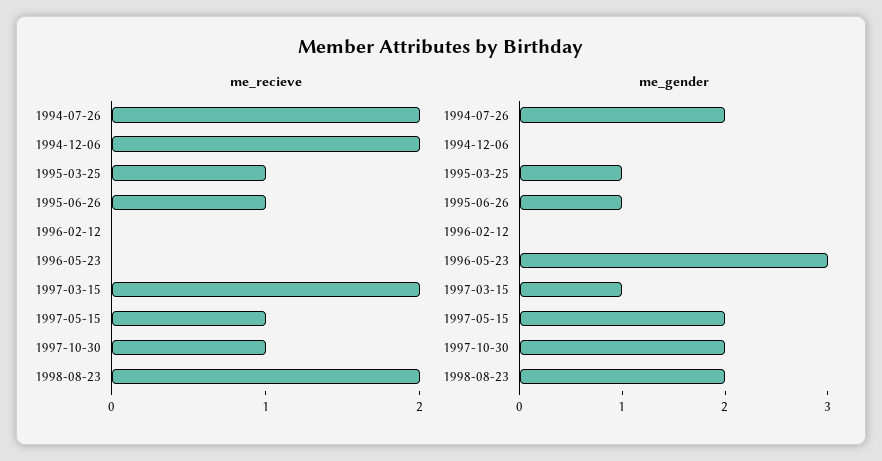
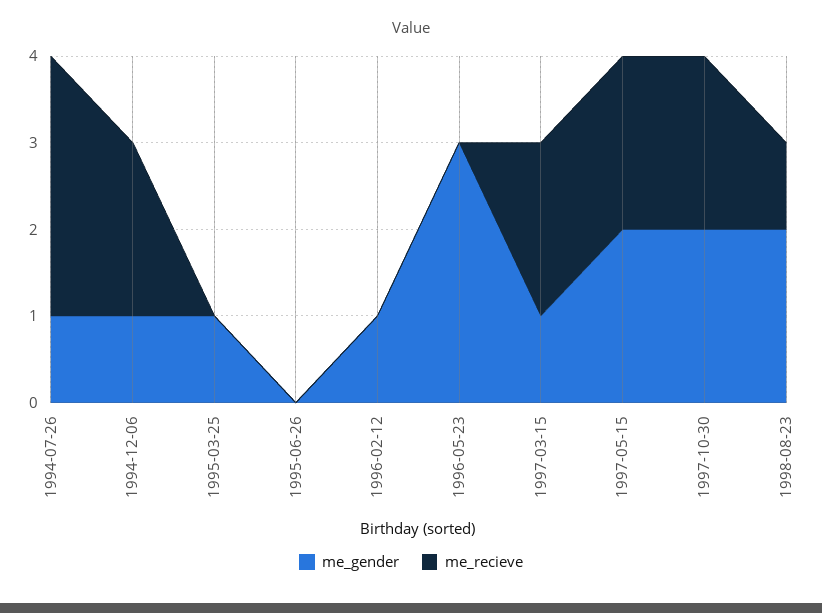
me_recieve, 1994-07-26: 2 -> 3
me_recieve, 1995-03-25: 1 -> 0
me_recieve, 1995-06-26: 1 -> 0
me_recieve, 1997-05-15: 1 -> 2
me_recieve, 1997-10-30: 1 -> 2
me_recieve, 1998-08-23: 2 -> 1
me_gender, 1994-07-26: 2 -> 1
me_gender, 1994-12-06: 0 -> 1
me_gender, 1995-06-26: 1 -> 0
me_gender, 1996-02-12: 0 -> 1

